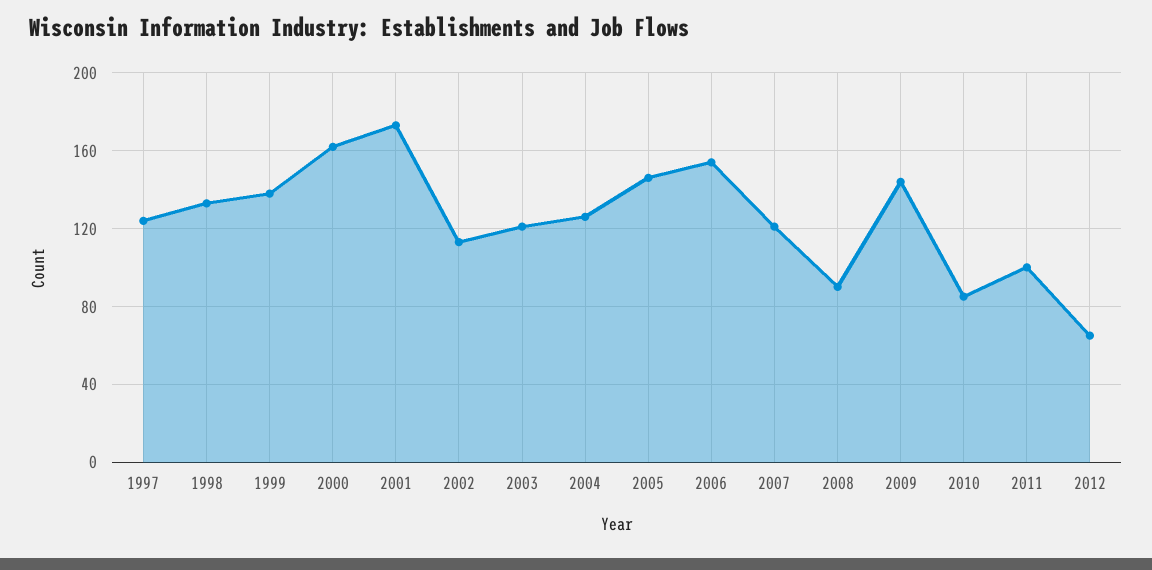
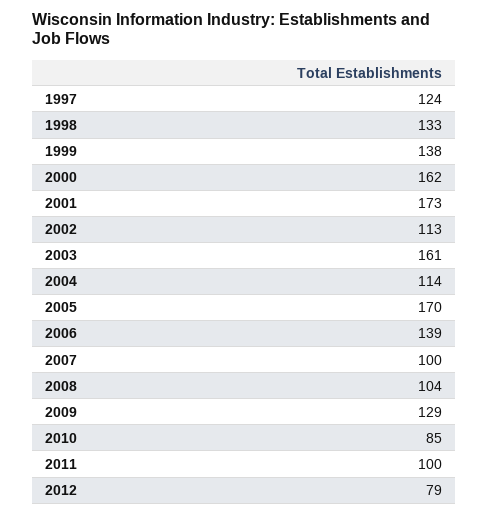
2003: 120 -> 161
2004: 125 -> 114
2005: 145 -> 170
2006: 155 -> 139
2007: 120 -> 100
2008: 90 -> 104
2009: 145 -> 129
2012: 65 -> 79

